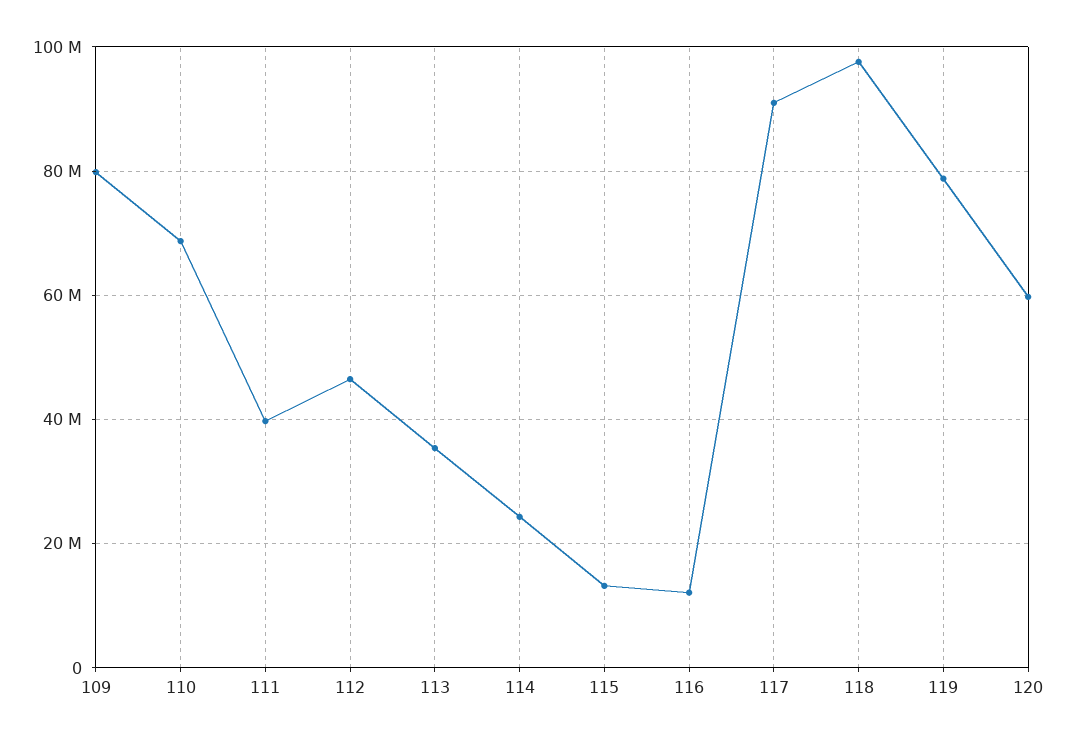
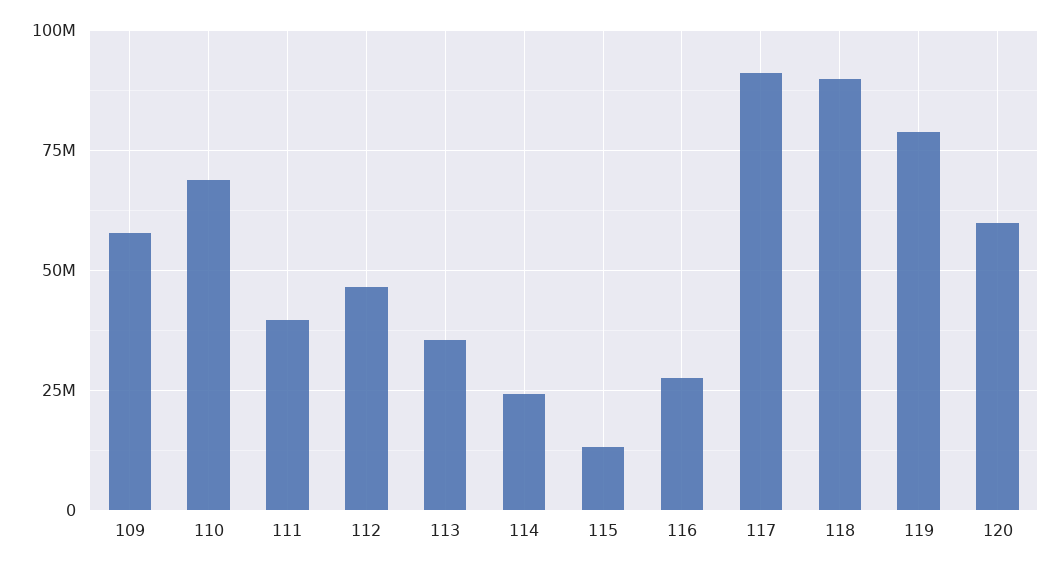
109: 80000000 -> 57500000
116: 12000000 -> 27500000
118: 98000000 -> 90000000

